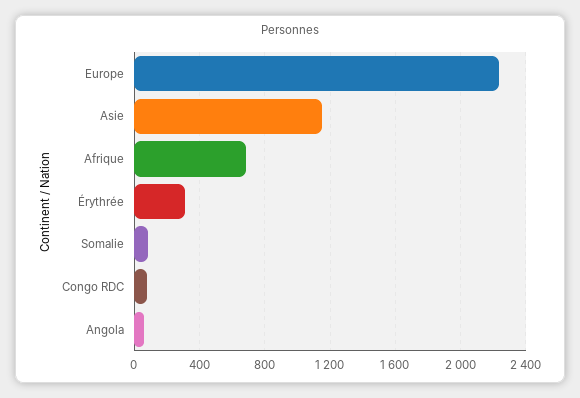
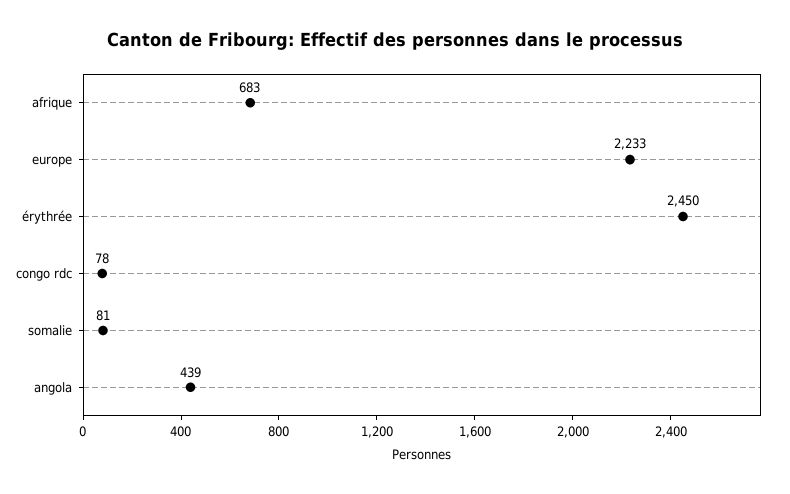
Asie: 1150 -> none
Érythrée: 300 -> 2450
Angola: 50 -> 439

